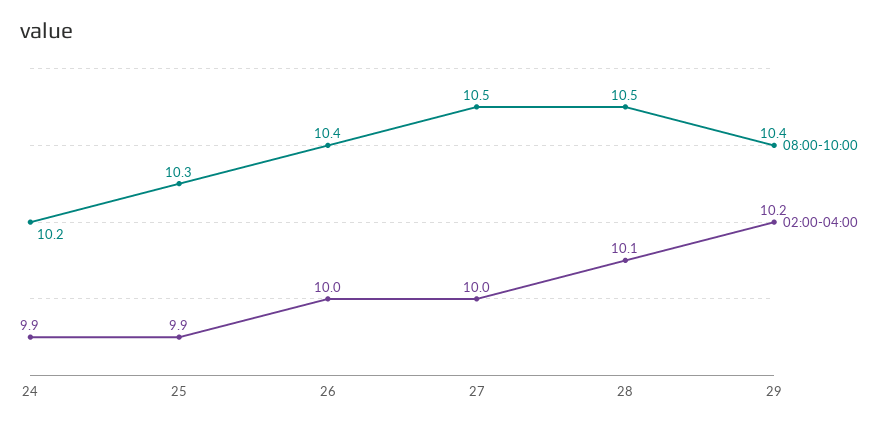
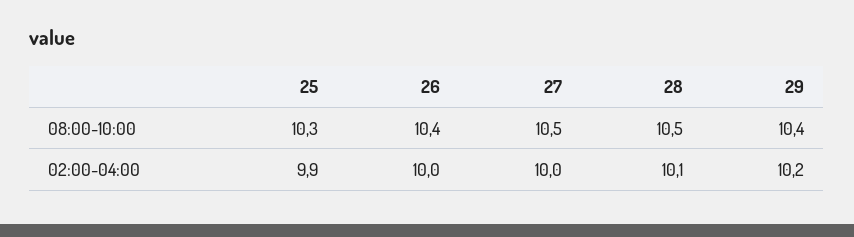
08:00-10:00, 24: 10.2 -> none
02:00-04:00, 24: 9.9 -> none

